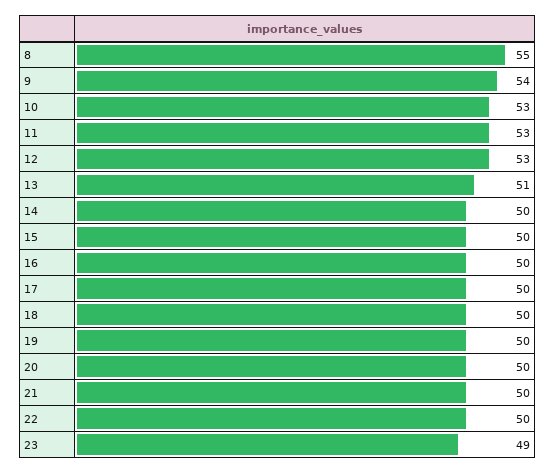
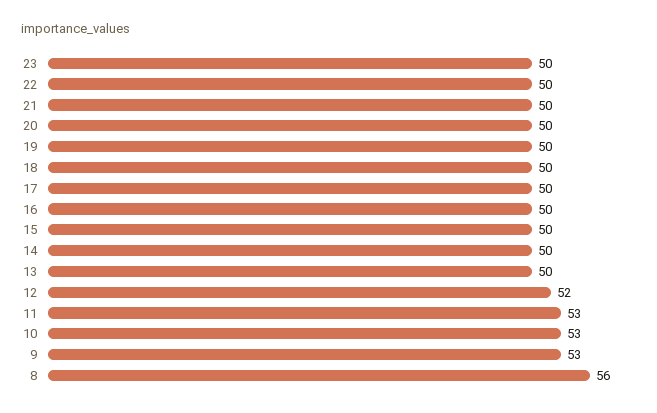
8: 55 -> 56
9: 54 -> 53
12: 53 -> 52
13: 51 -> 50
23: 49 -> 50

